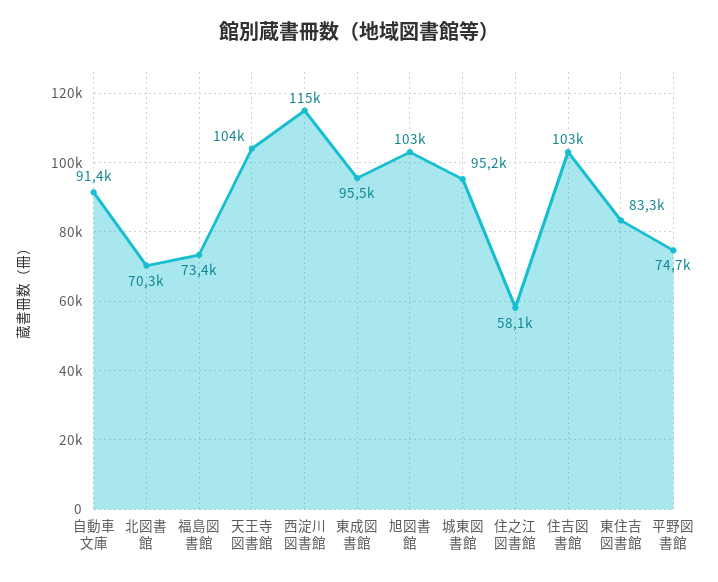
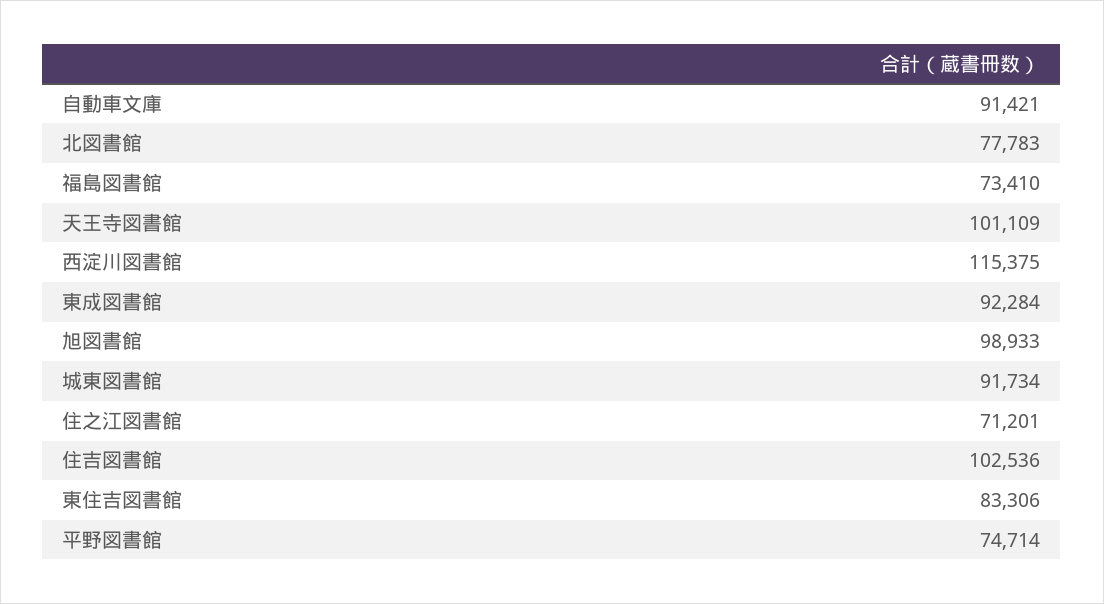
北図書館: 70300 -> 77783
天王寺図書館: 104000 -> 101109
東成図書館: 95500 -> 92284
旭図書館: 103000 -> 98933
城東図書館: 95200 -> 91734
住之江図書館: 58100 -> 71201

